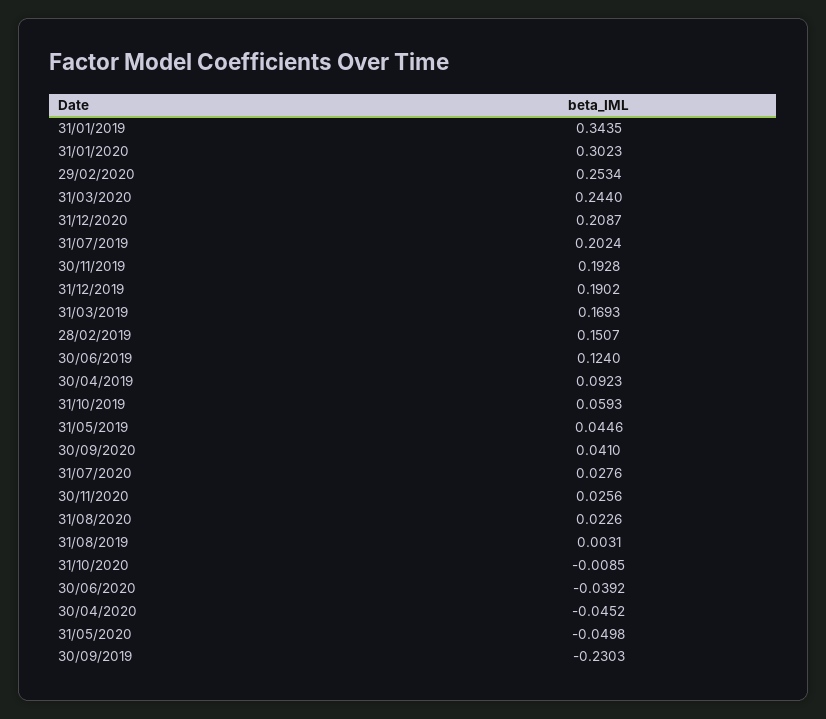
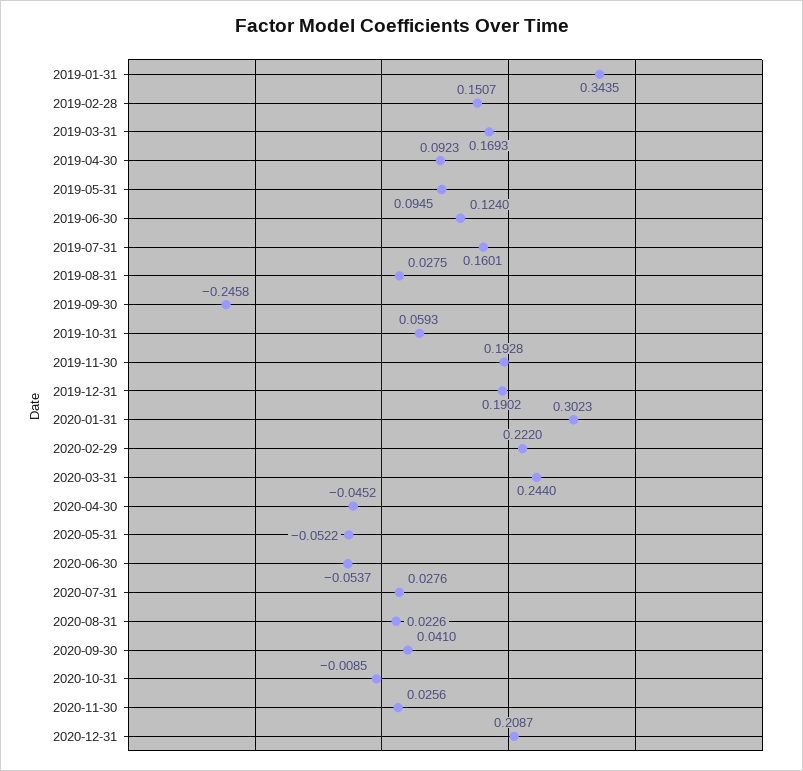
29/02/2020: 0.2534 -> 0.222
31/07/2019: 0.2024 -> 0.1601
31/05/2019: 0.0446 -> 0.0945
31/08/2019: 0.0031 -> 0.0275
30/06/2020: -0.0392 -> -0.0537
31/05/2020: -0.0498 -> -0.0522
30/09/2019: -0.2303 -> -0.2458

